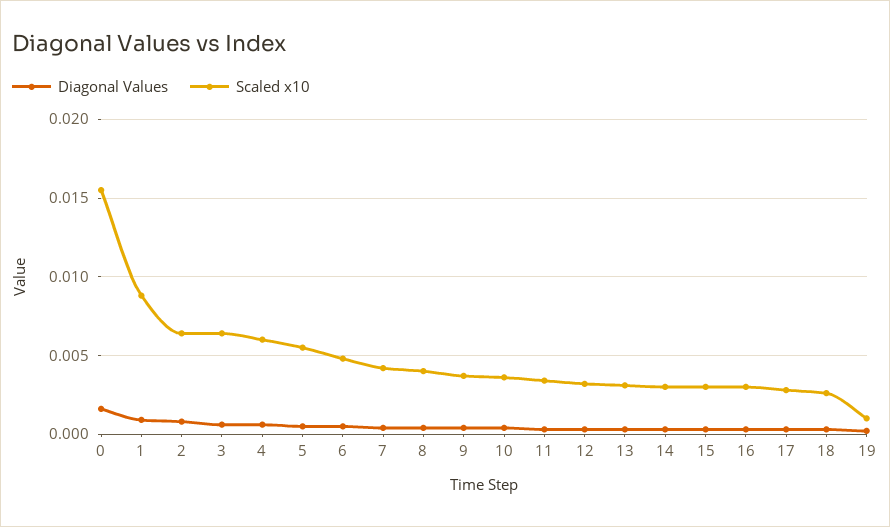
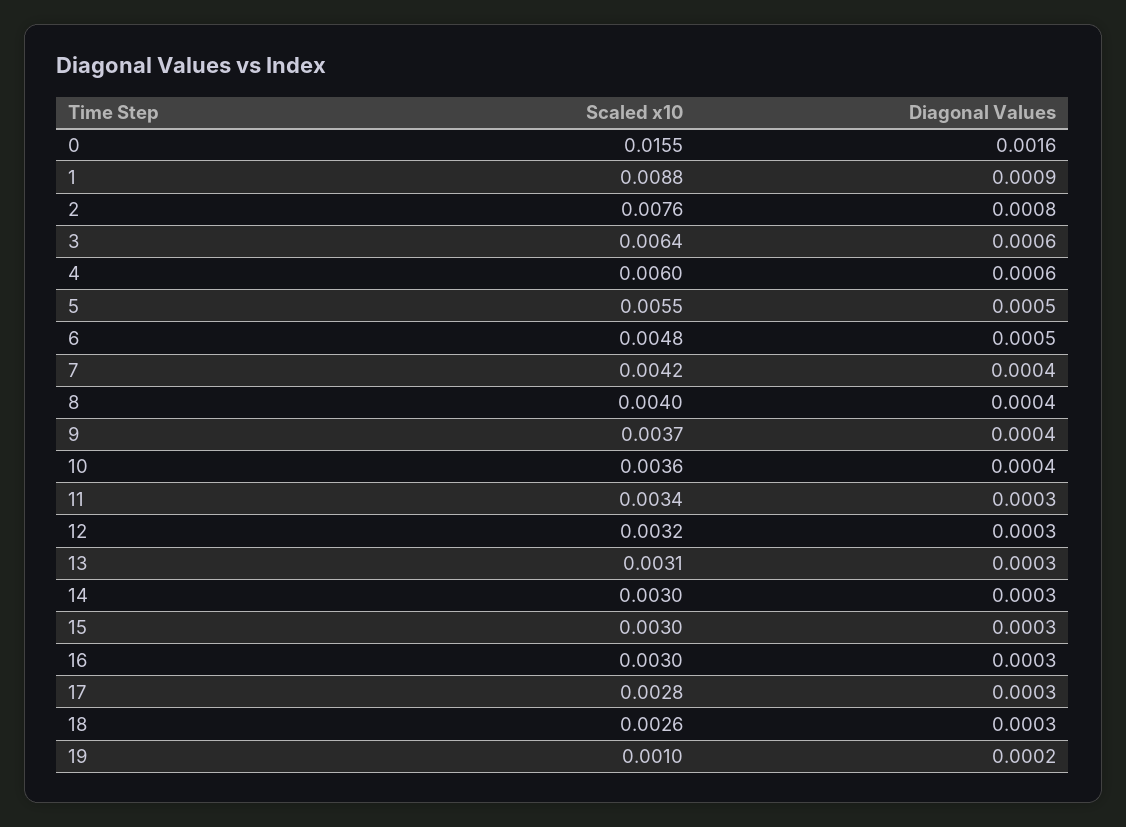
Scaled x10, 2: 0.0065 -> 0.0076

